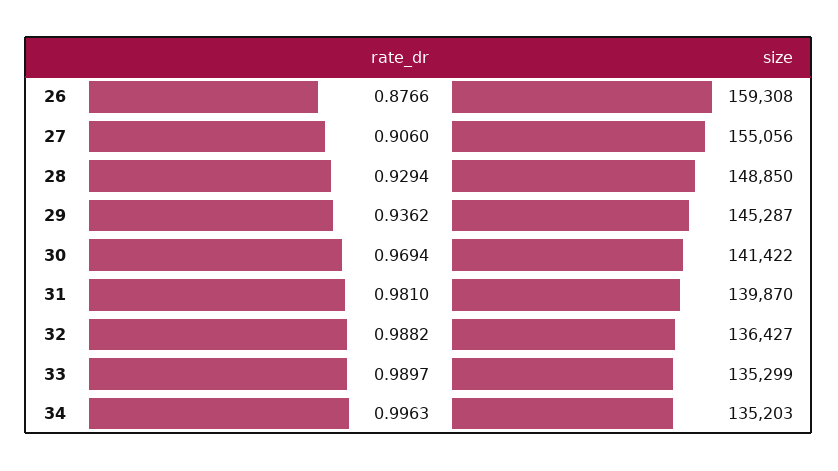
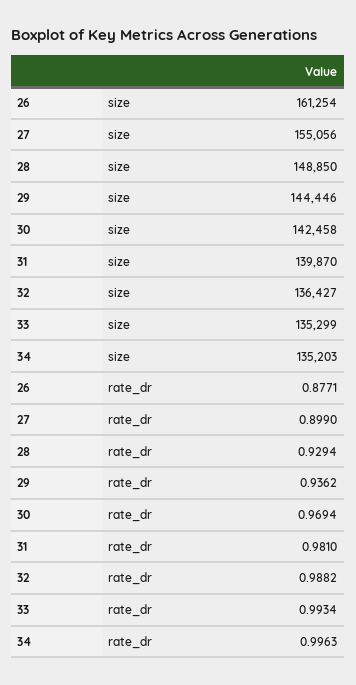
rate_dr, 26: 0.8766 -> 0.8771
size, 26: 159308 -> 161254
rate_dr, 27: 0.906 -> 0.899
size, 29: 145287 -> 144446
size, 30: 141422 -> 142458
rate_dr, 33: 0.9897 -> 0.9934

